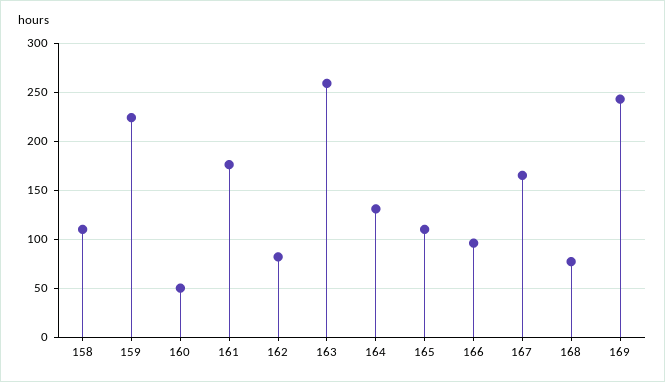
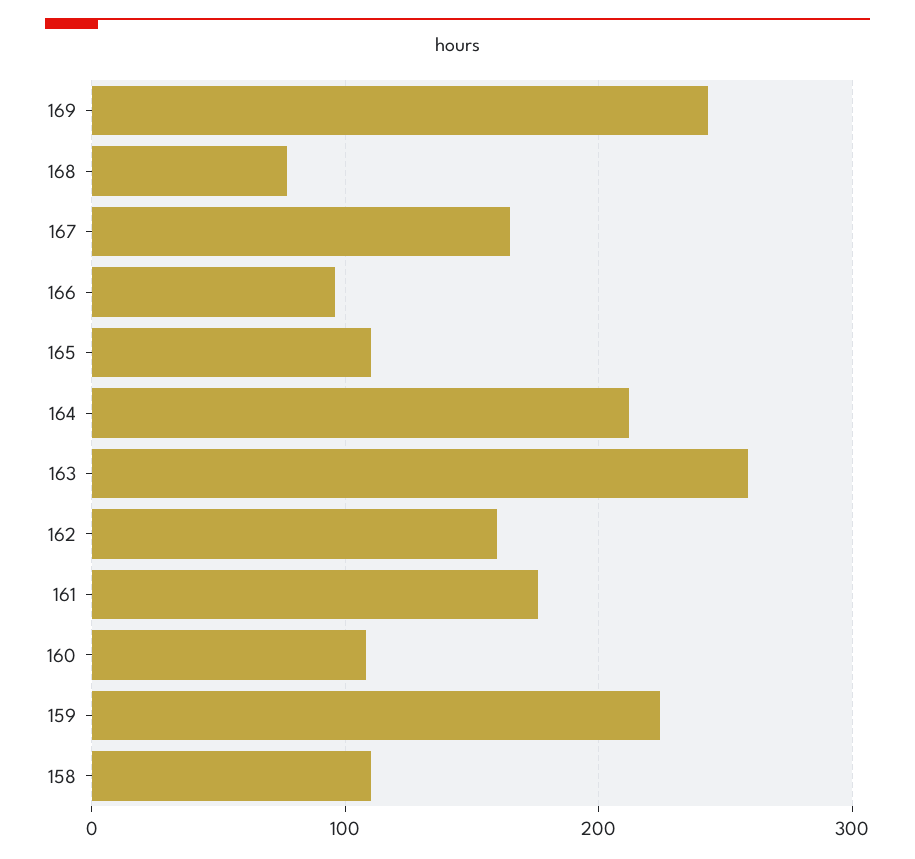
160: 50 -> 110
162: 80 -> 160
164: 130 -> 210

